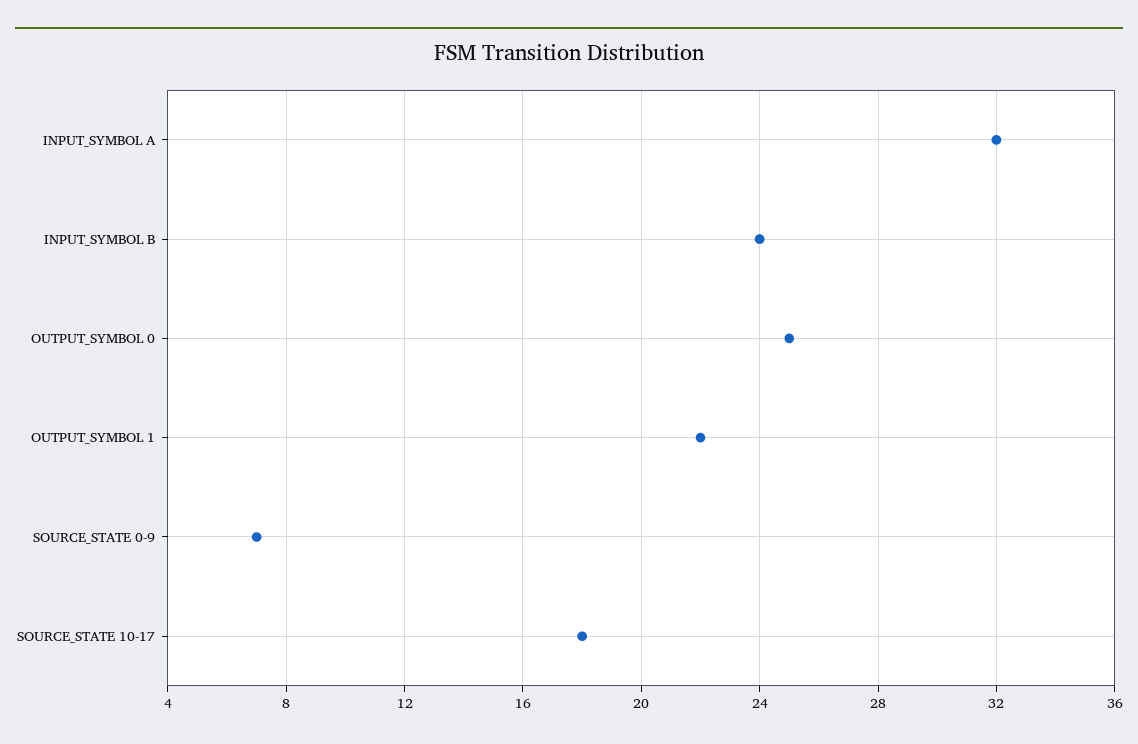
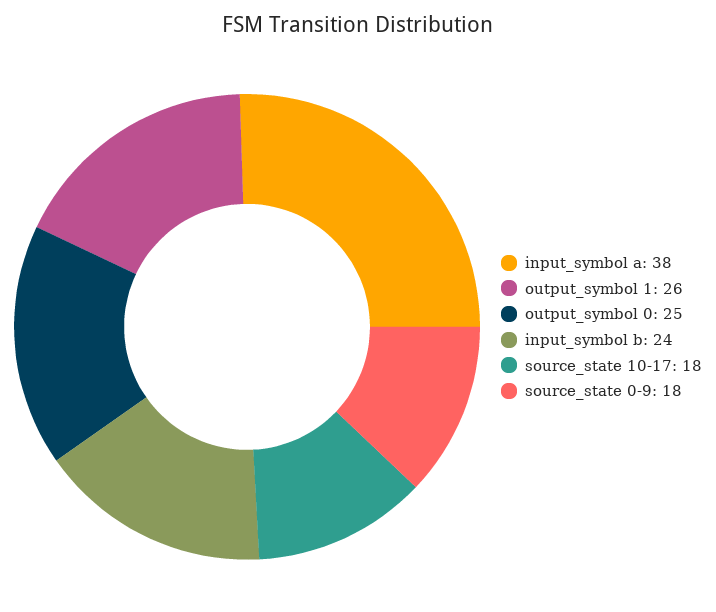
INPUT_SYMBOL A: 32 -> 38
OUTPUT_SYMBOL 1: 22 -> 26
SOURCE_STATE 0-9: 7 -> 18

